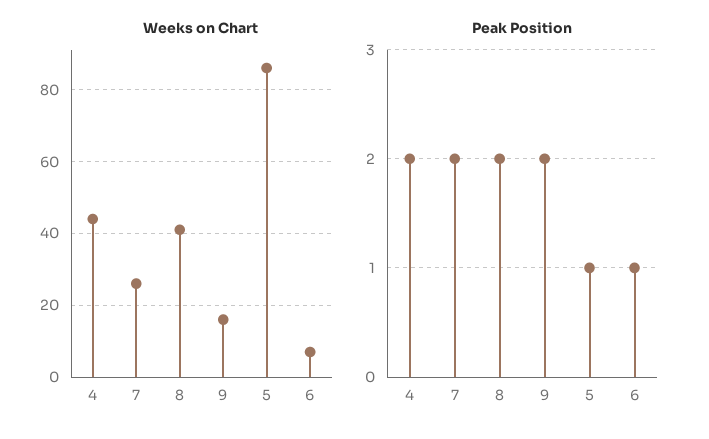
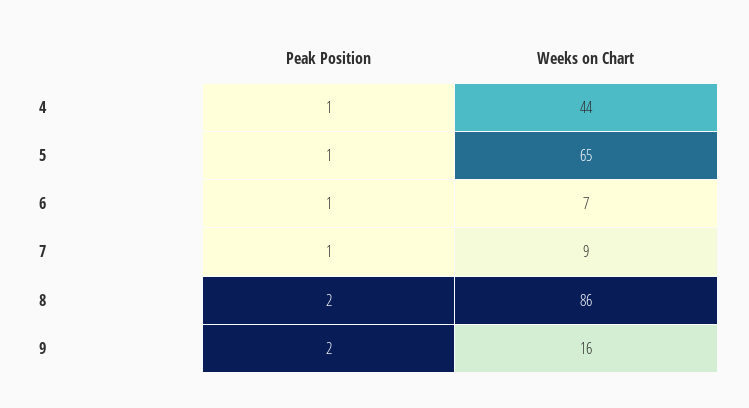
Weeks on Chart, 7: 25 -> 9
Weeks on Chart, 8: 40 -> 86
Weeks on Chart, 5: 85 -> 65
Peak Position, 4: 2 -> 1
Peak Position, 7: 2 -> 1

